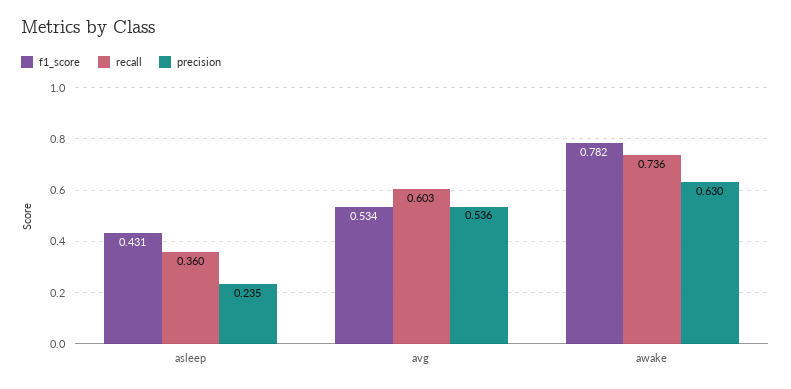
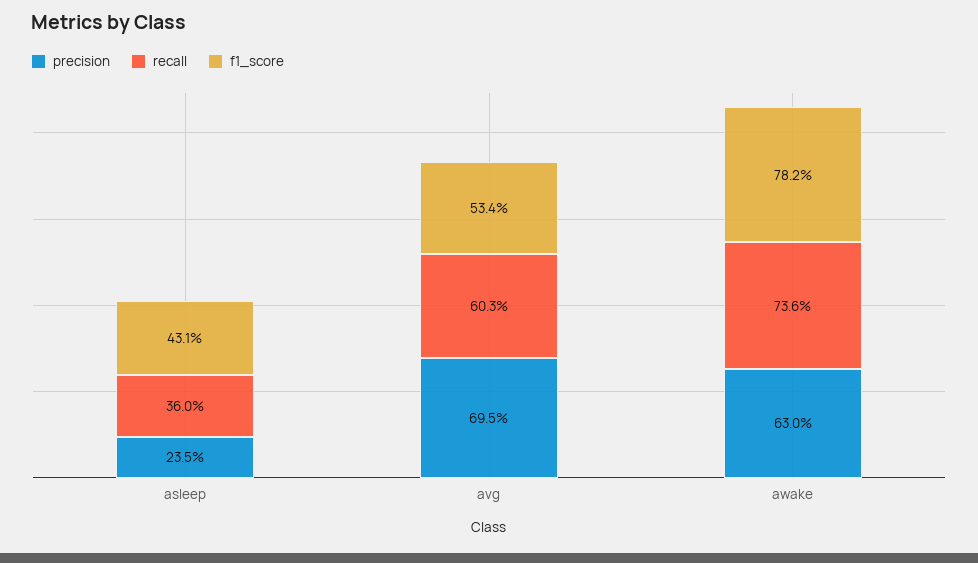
precision, avg: 0.536 -> 0.695

